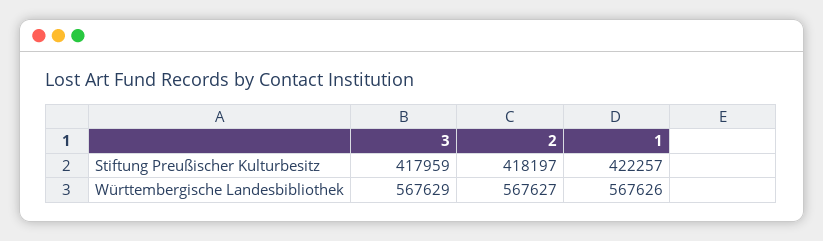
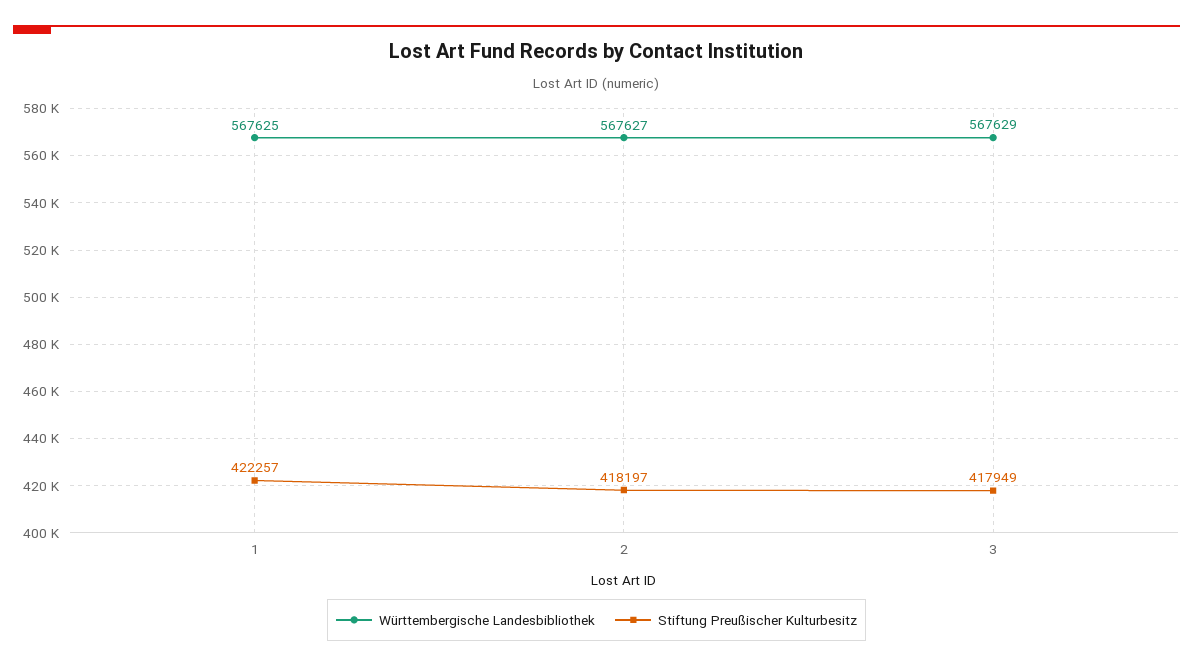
Stiftung Preußischer Kulturbesitz, 3: 417959 -> 417949
Württembergische Landesbibliothek, 1: 567626 -> 567625

